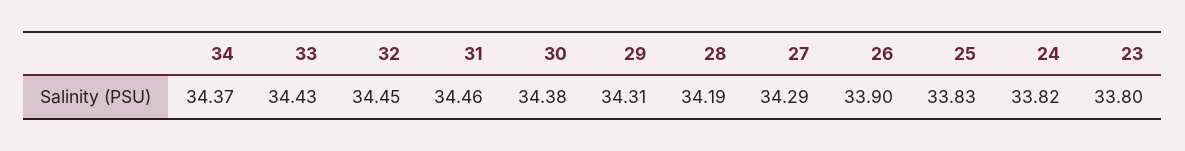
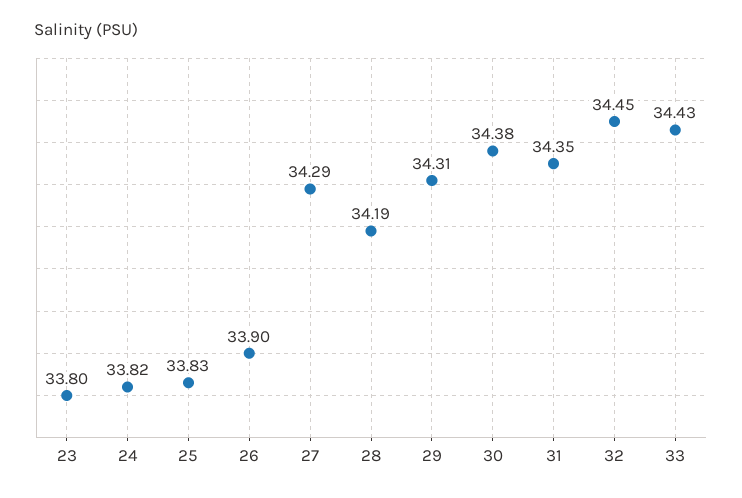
34: 34.37 -> none
31: 34.46 -> 34.35

